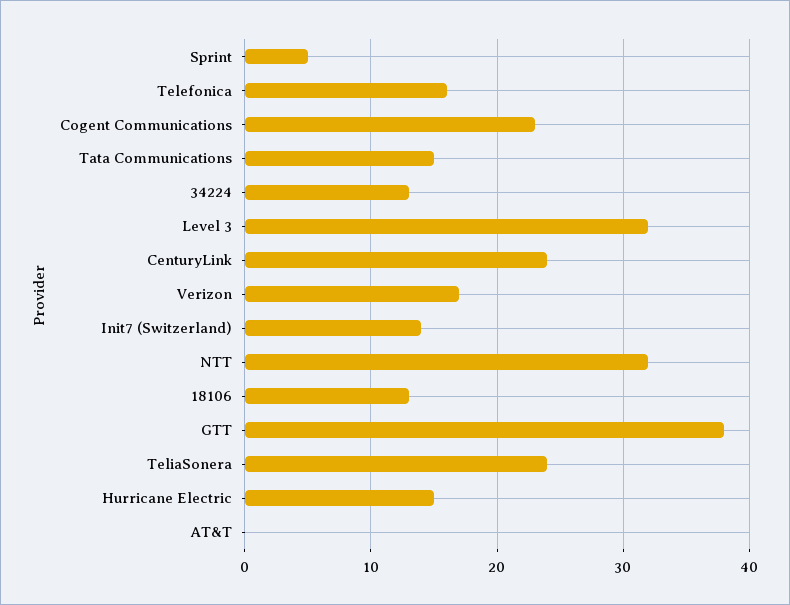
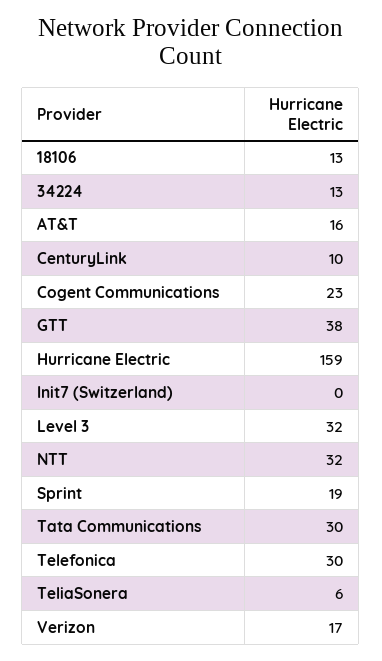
Sprint: 5 -> 19
Telefonica: 16 -> 30
Tata Communications: 15 -> 30
CenturyLink: 24 -> 10
Init7 (Switzerland): 14 -> 0
TeliaSonera: 24 -> 6
Hurricane Electric: 15 -> 159
AT&T: 0 -> 16

